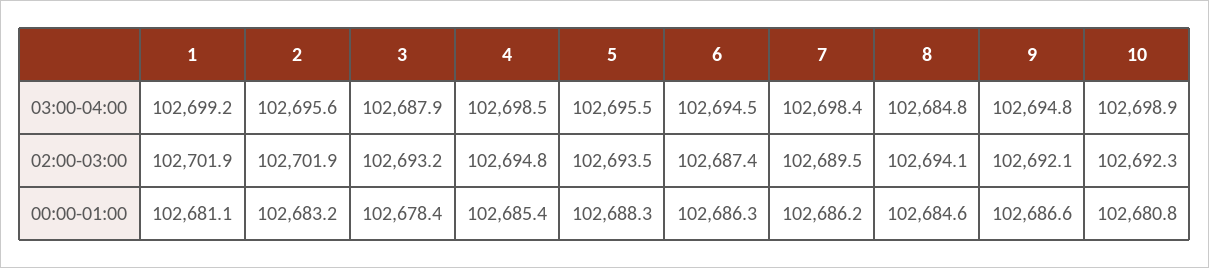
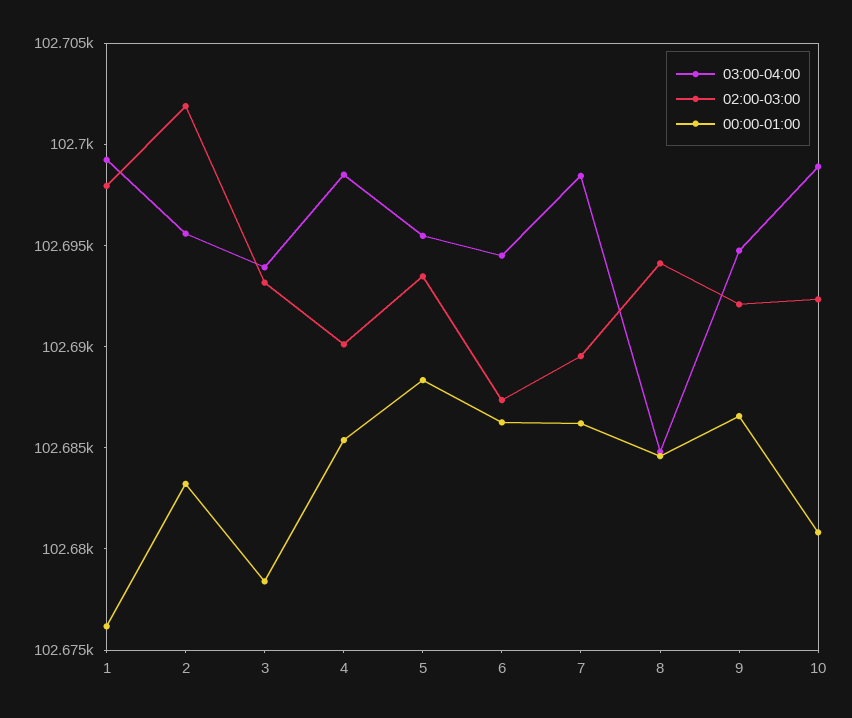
03:00-04:00, 3: 102687.9 -> 102694
02:00-03:00, 1: 102701.9 -> 102698
02:00-03:00, 4: 102694.8 -> 102690
00:00-01:00, 1: 102681.1 -> 102676

